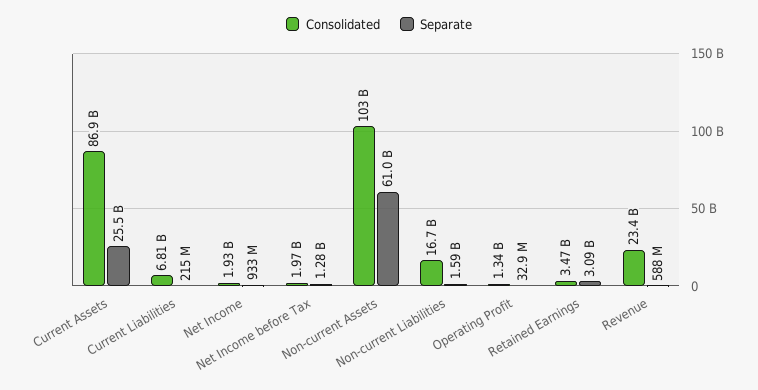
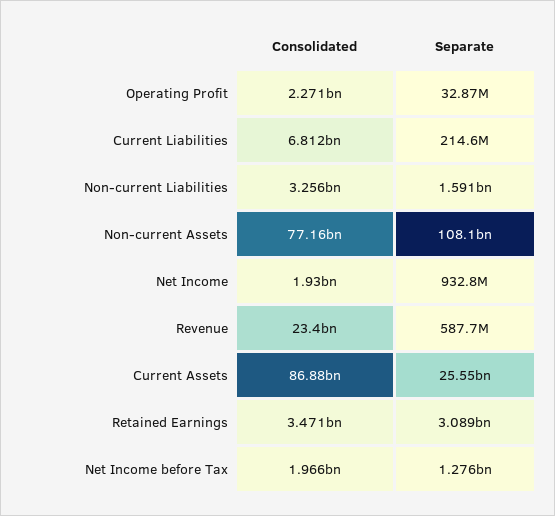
Consolidated, Non-current Assets: 103000000000 -> 77160000000
Separate, Non-current Assets: 61000000000 -> 108100000000
Consolidated, Non-current Liabilities: 16700000000 -> 3256000000
Consolidated, Operating Profit: 1340000000 -> 2271000000

